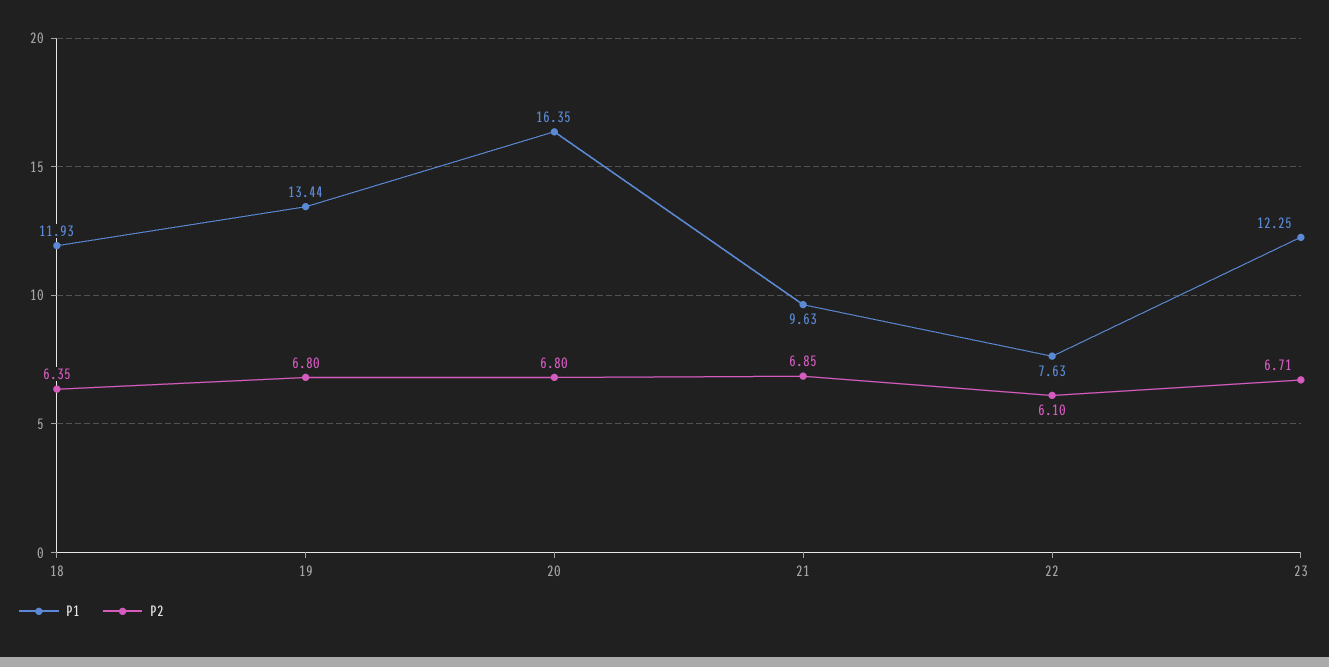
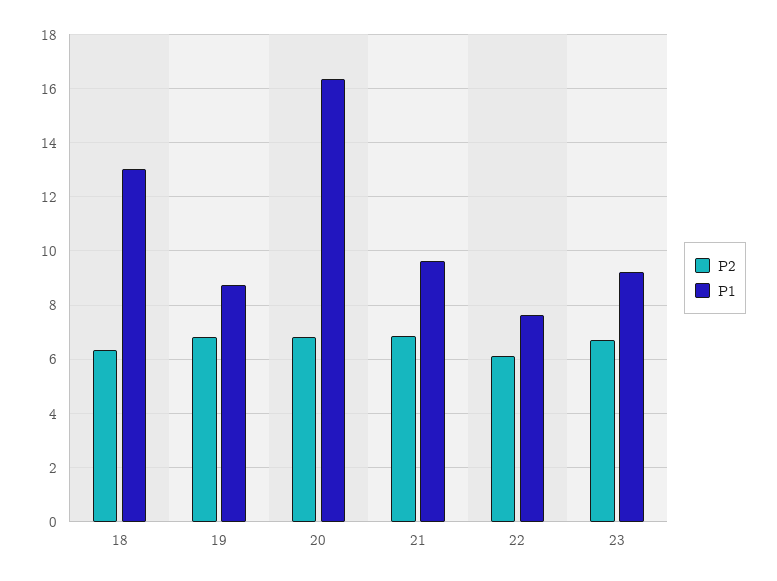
P1, 18: 11.93 -> 13
P1, 19: 13.44 -> 8.75
P1, 23: 12.25 -> 9.25

